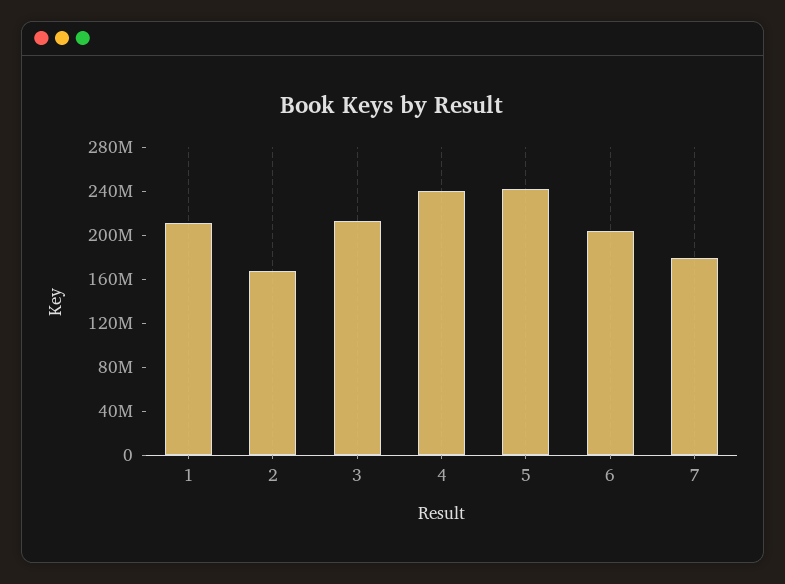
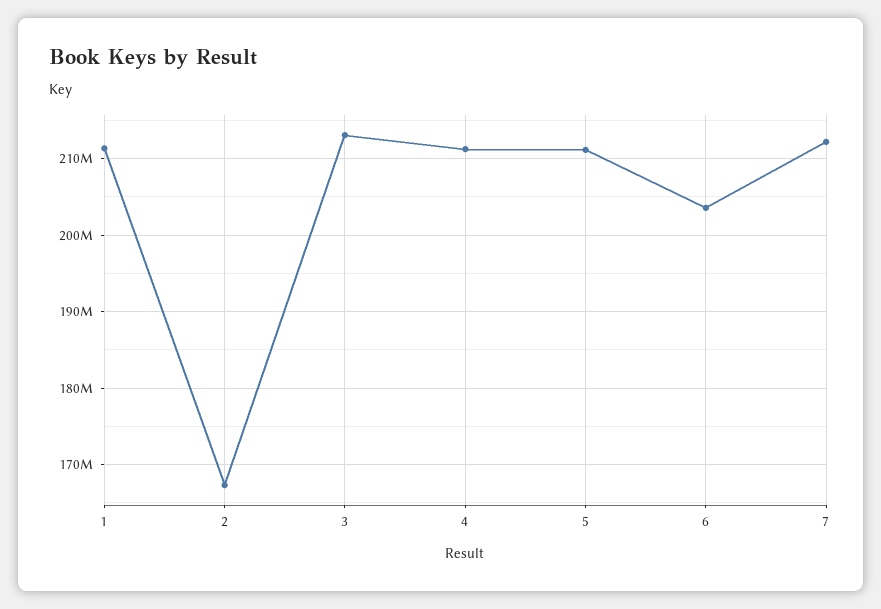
4: 240000000 -> 211000000
5: 240000000 -> 211000000
7: 180000000 -> 212000000

